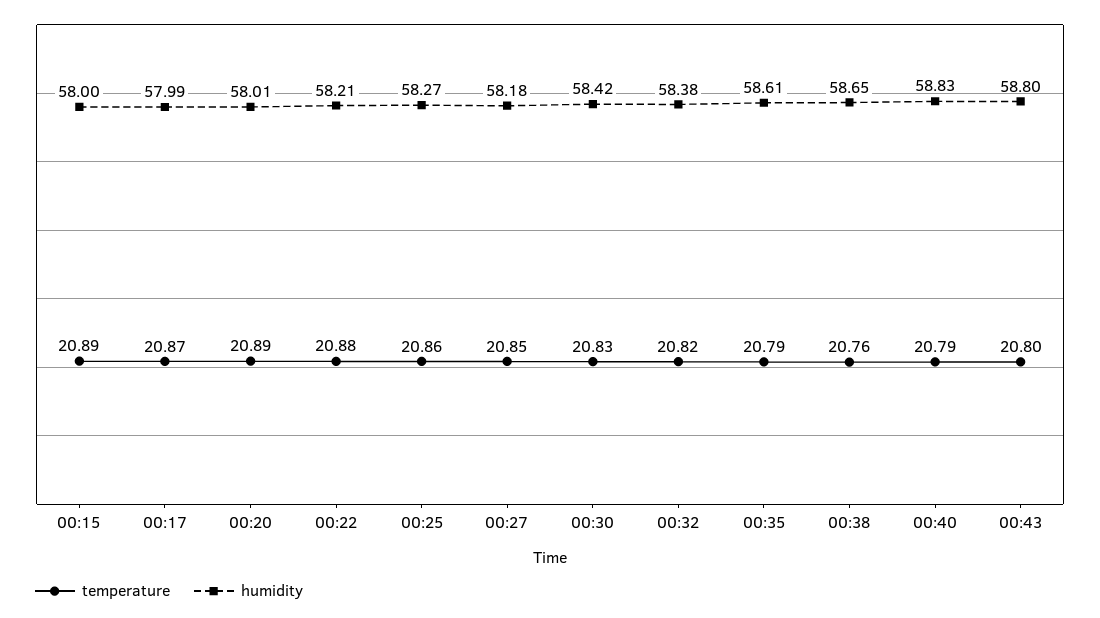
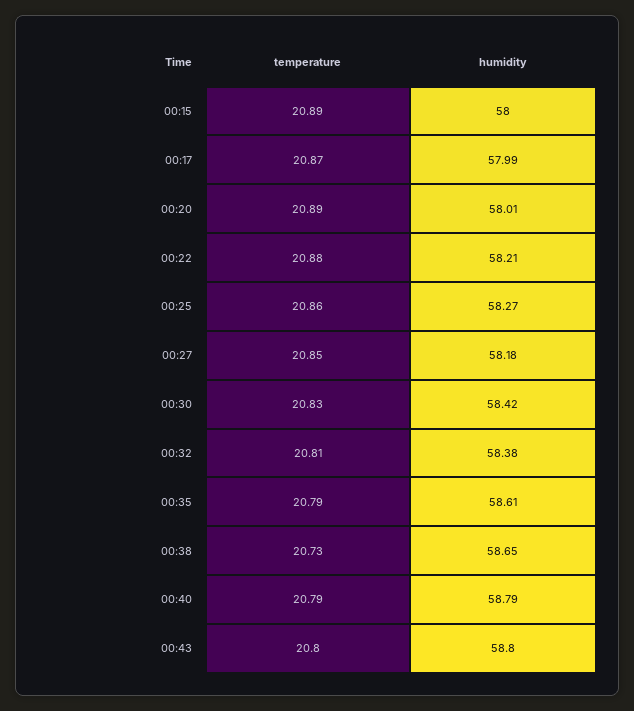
temperature, 00:32: 20.82 -> 20.81
temperature, 00:38: 20.76 -> 20.73
humidity, 00:40: 58.83 -> 58.79

